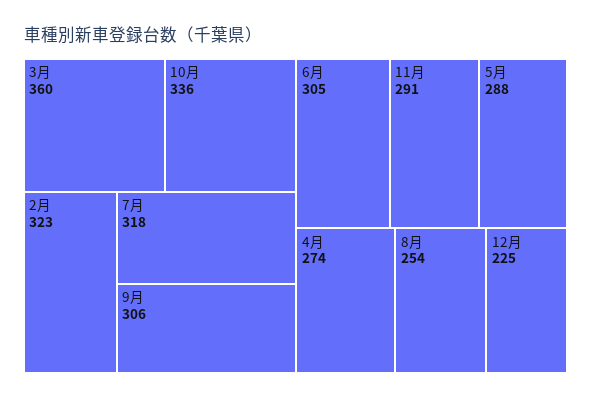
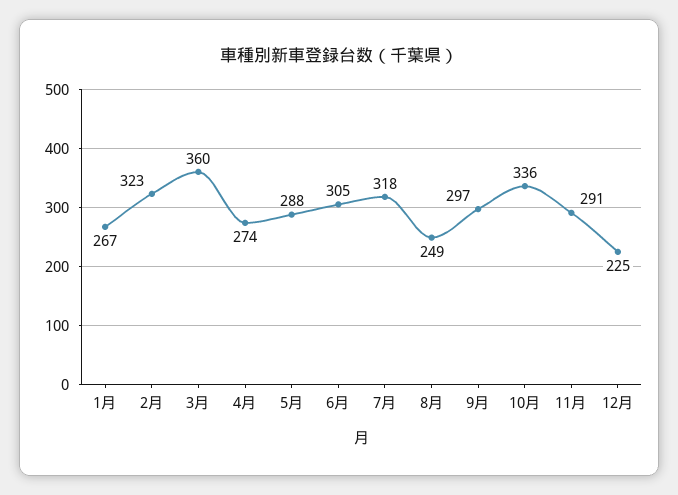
9月: 306 -> 297
8月: 254 -> 249
1月: none -> 267

